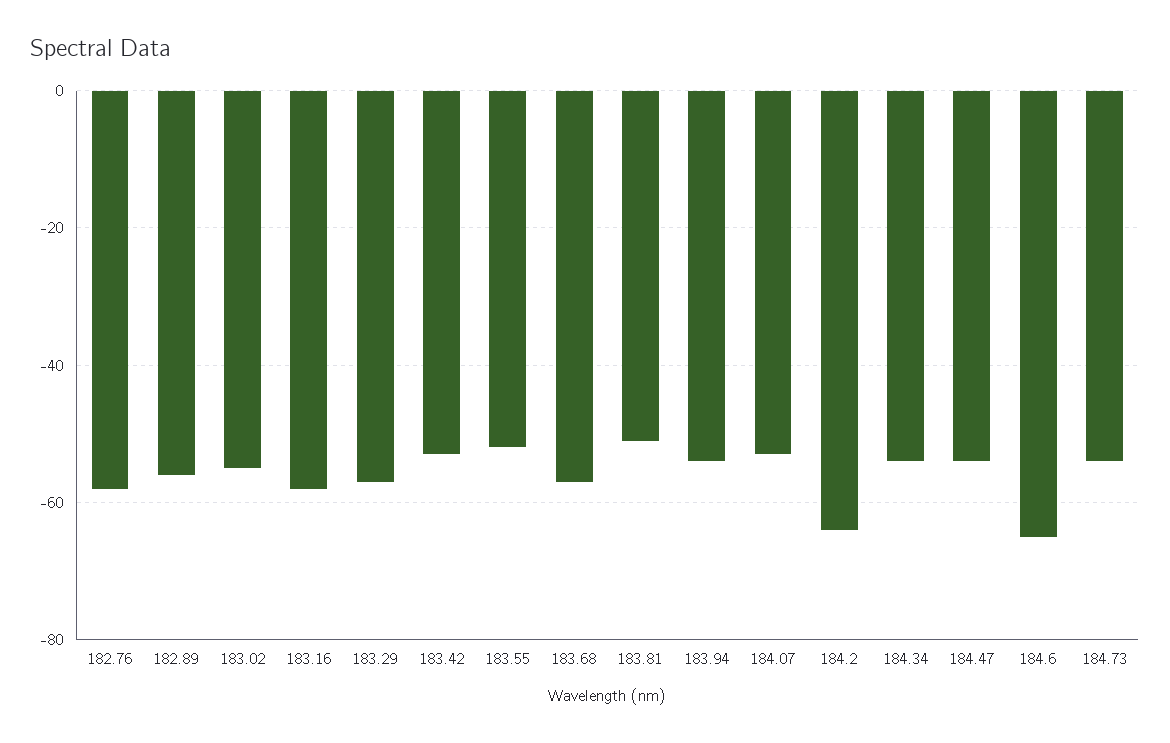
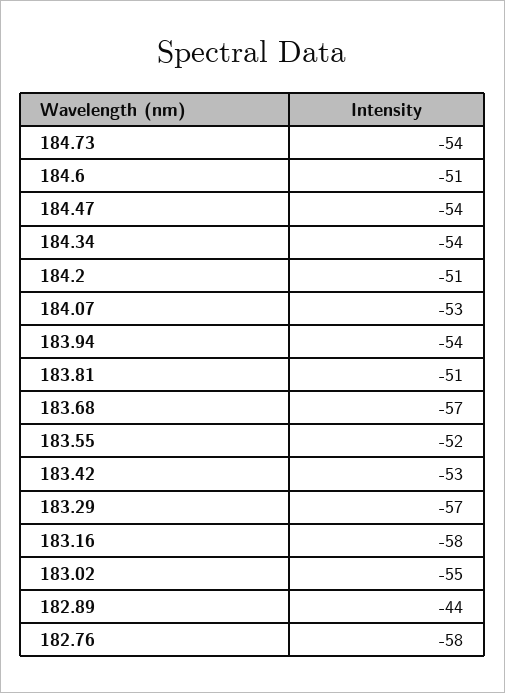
182.89: -55 -> -44
184.2: -65 -> -51
184.6: -65 -> -51

